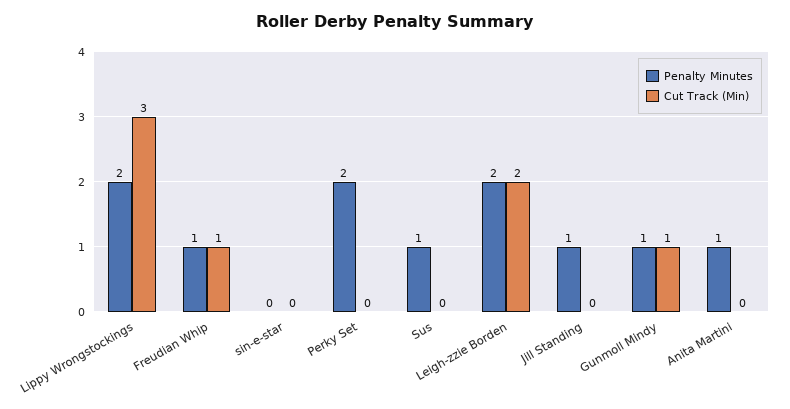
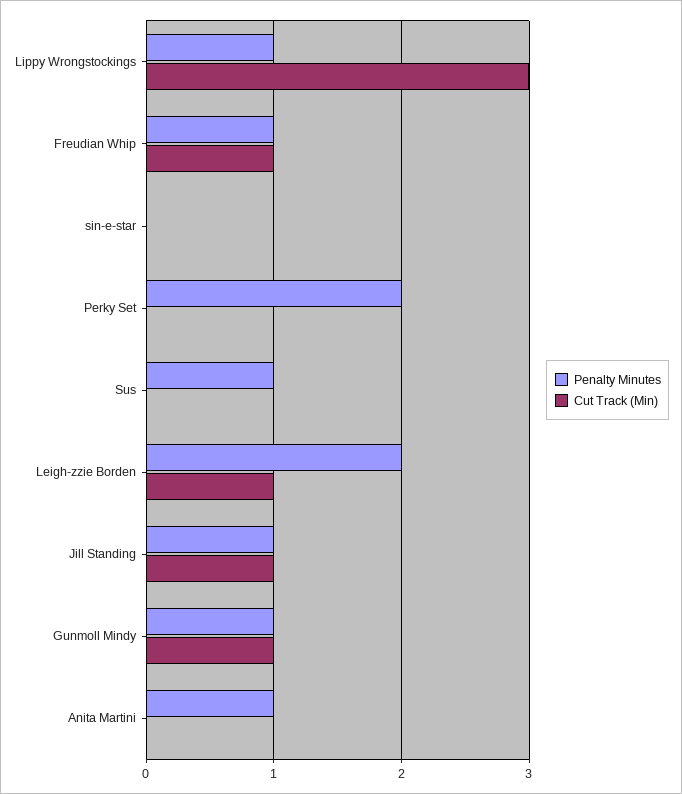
Penalty Minutes, Lippy Wrongstockings: 2 -> 1
Cut Track (Min), Leigh-zzie Borden: 2 -> 1
Cut Track (Min), Jill Standing: 0 -> 1

